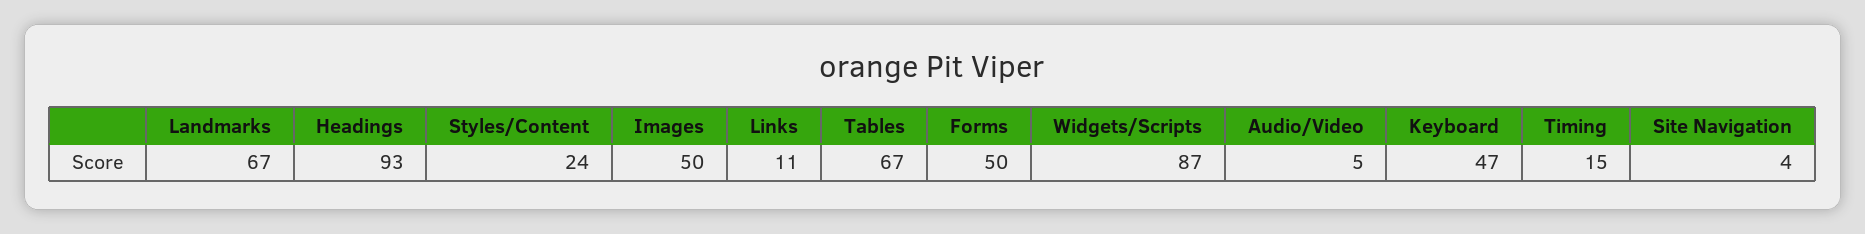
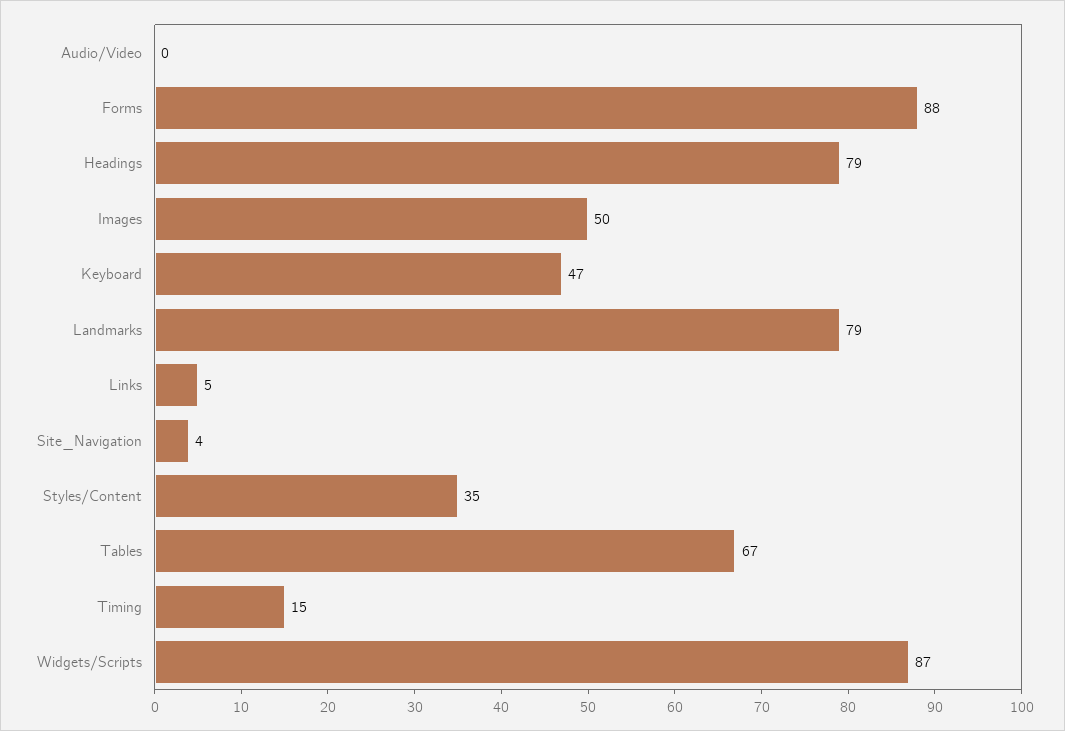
Landmarks: 67 -> 79
Headings: 93 -> 79
Styles/Content: 24 -> 35
Links: 11 -> 5
Forms: 50 -> 88
Audio/Video: 5 -> 0

